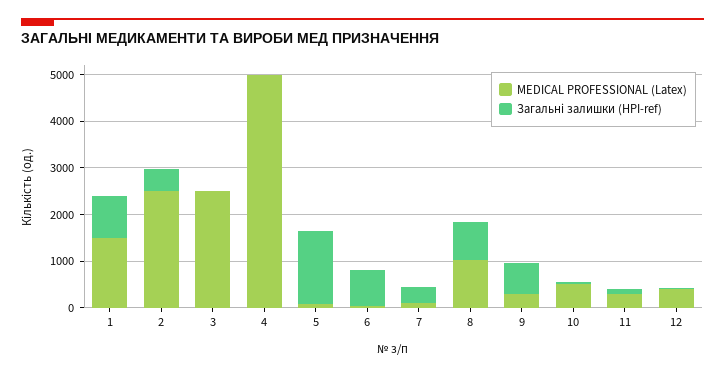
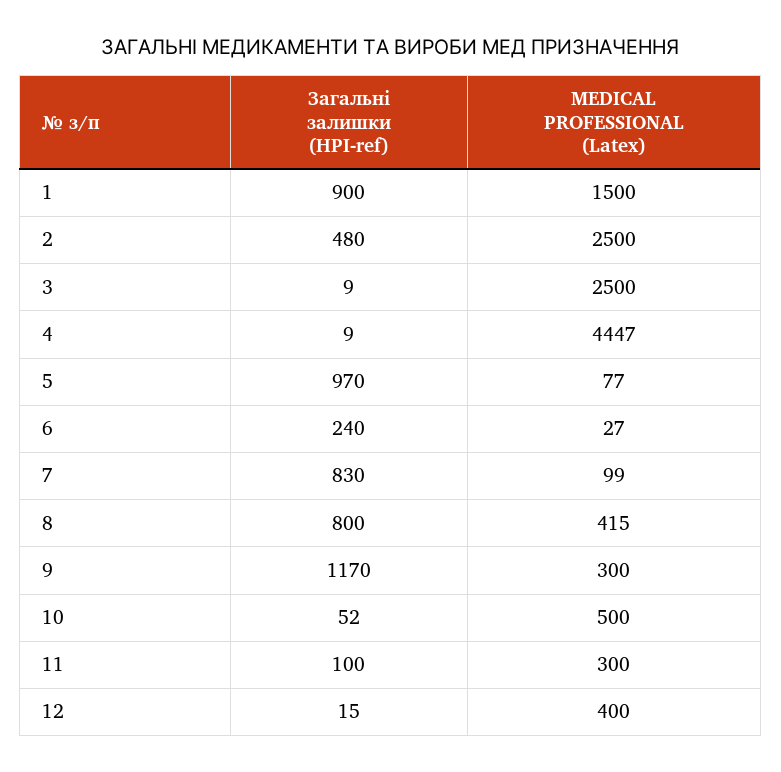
MEDICAL PROFESSIONAL (Latex), 4: 5000 -> 4447
Загальні залишки (HPI-ref), 5: 1600 -> 970
Загальні залишки (HPI-ref), 6: 800 -> 240
Загальні залишки (HPI-ref), 7: 400 -> 830
MEDICAL PROFESSIONAL (Latex), 8: 1000 -> 415
Загальні залишки (HPI-ref), 9: 600 -> 1170

